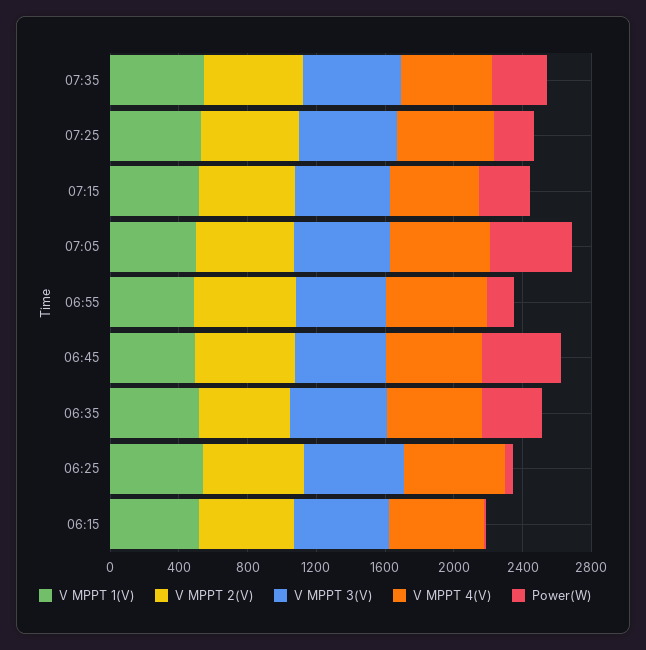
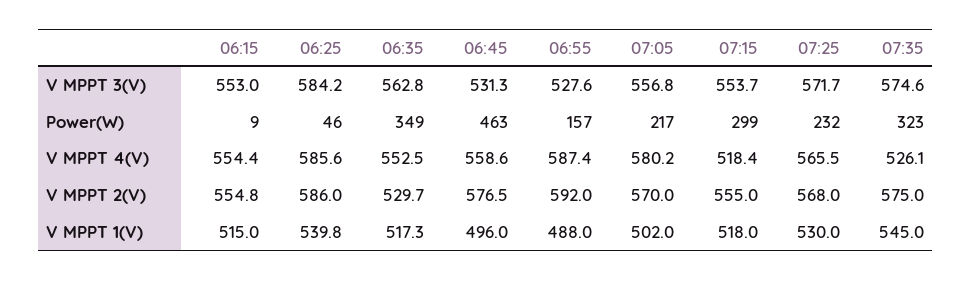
Power(W), 07:05: 500 -> 217

